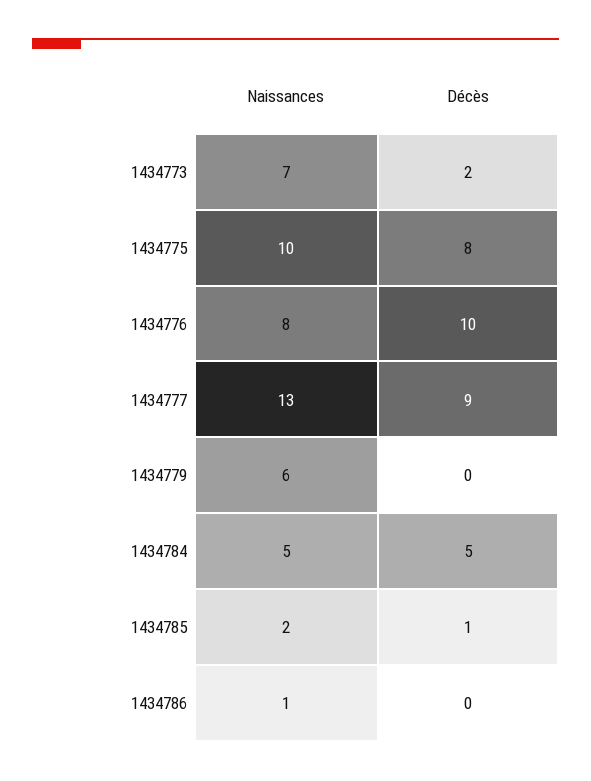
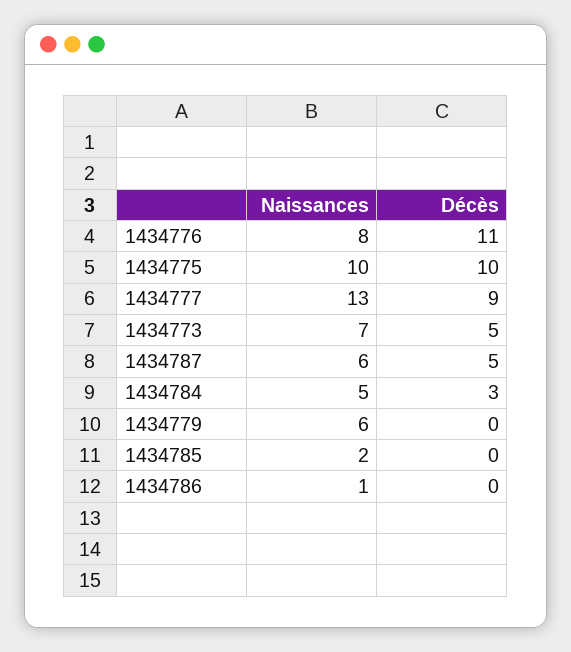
Décès, 1434773: 2 -> 5
Décès, 1434775: 8 -> 10
Décès, 1434776: 10 -> 11
Décès, 1434784: 5 -> 3
Décès, 1434785: 1 -> 0
Naissances, 1434787: none -> 6
Décès, 1434787: none -> 5

